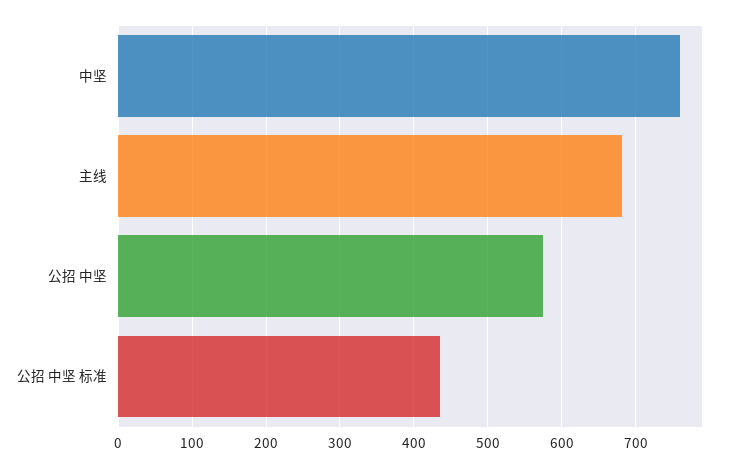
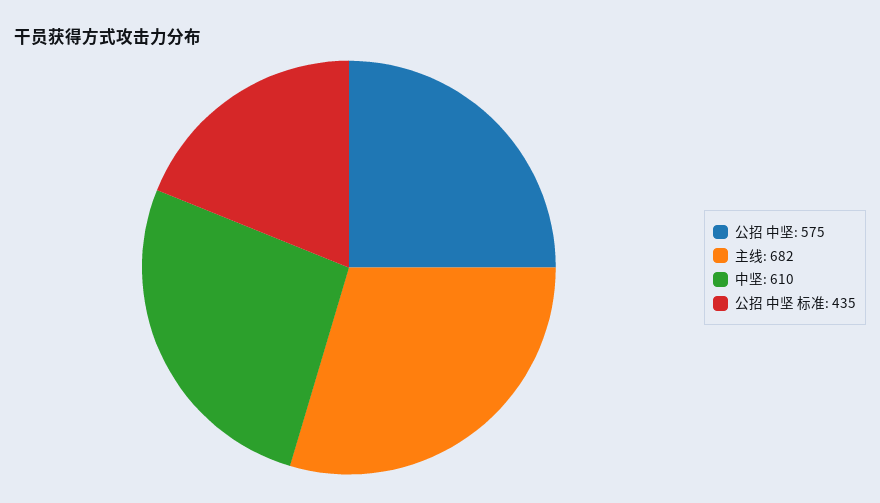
中坚: 760 -> 610

